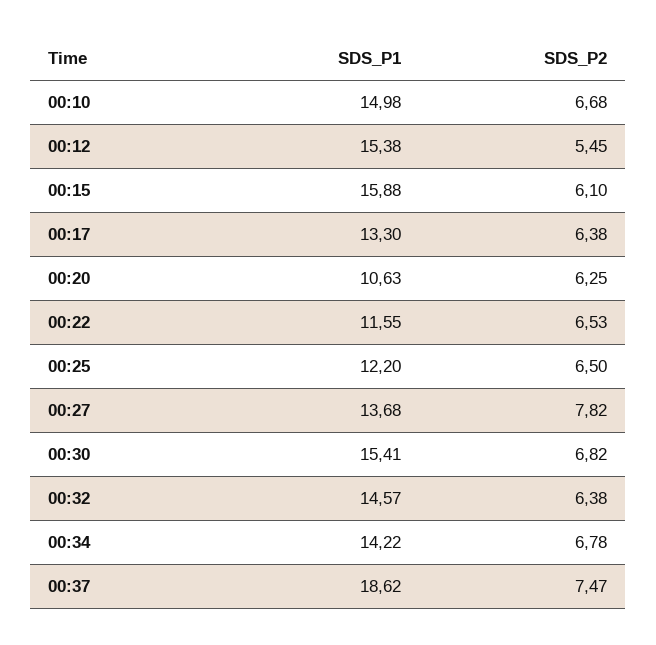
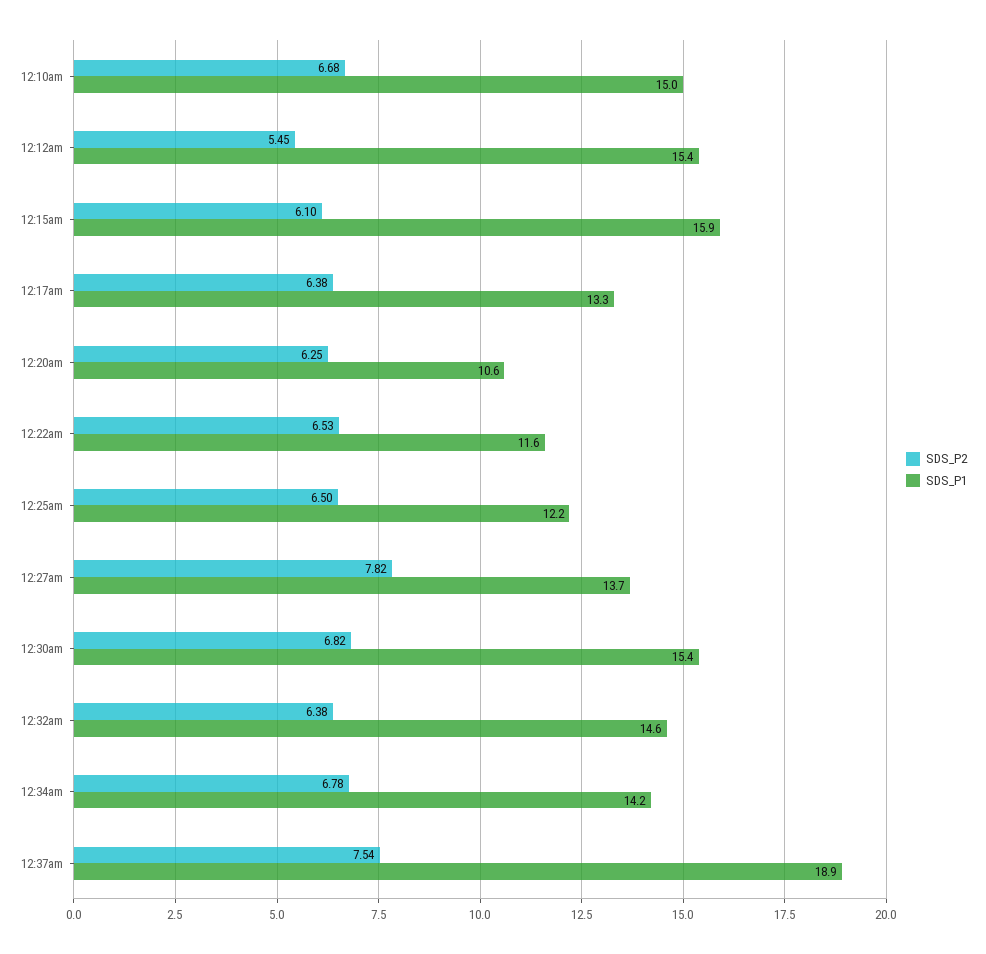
SDS_P1, 00:37: 18.62 -> 18.9
SDS_P2, 00:37: 7.47 -> 7.54

